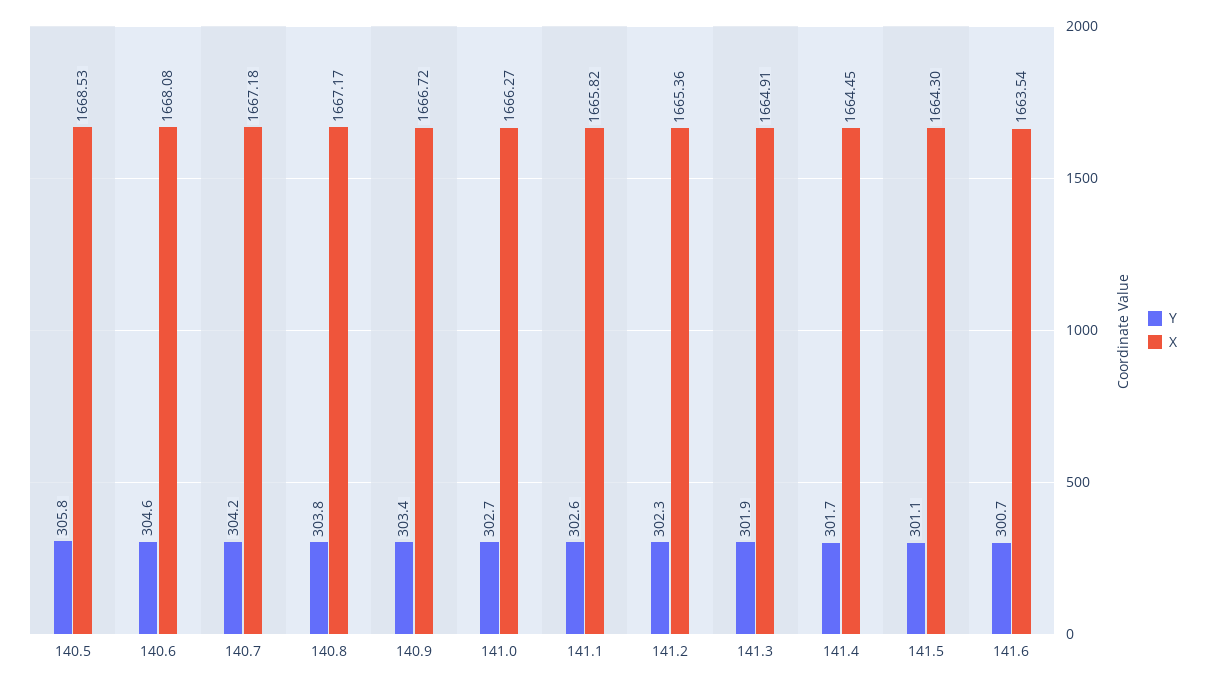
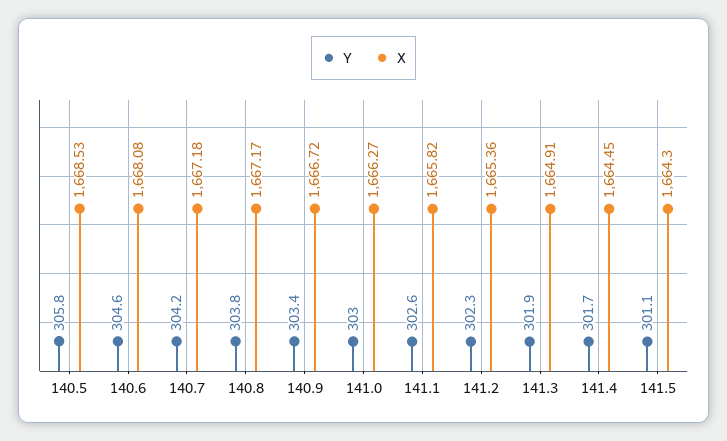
Y, 141.0: 302.7 -> 303
Y, 141.6: 300.7 -> none
X, 141.6: 1663.54 -> none

